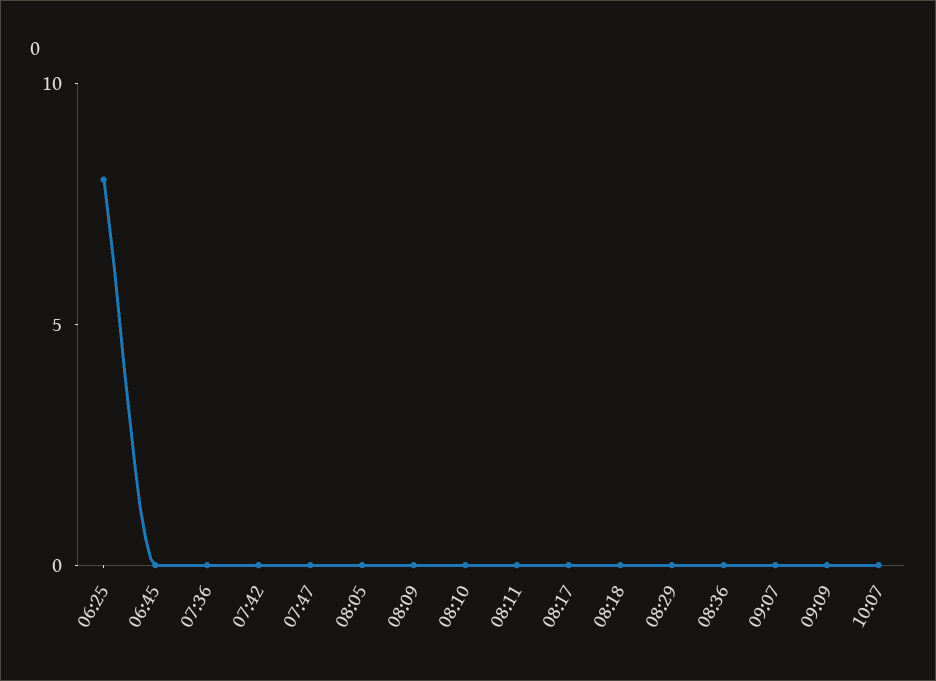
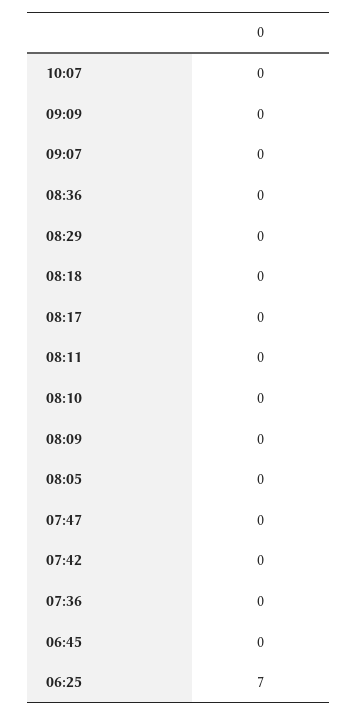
06:25: 8 -> 7

